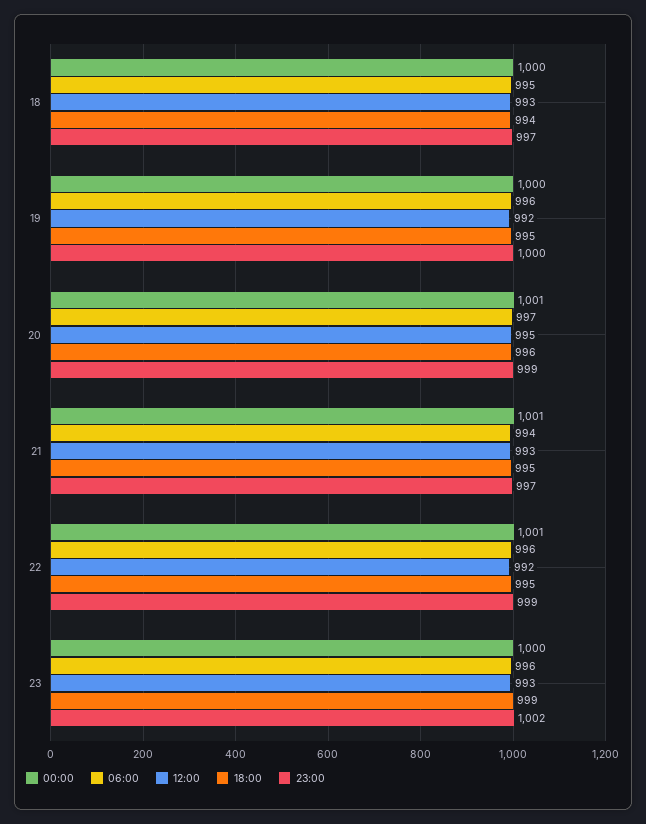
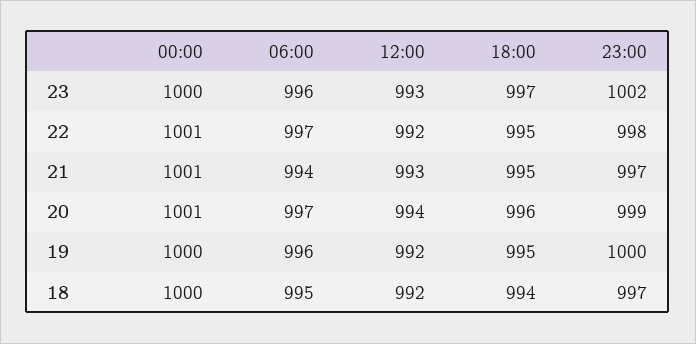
12:00, 18: 993 -> 992
12:00, 20: 995 -> 994
06:00, 22: 996 -> 997
23:00, 22: 999 -> 998
18:00, 23: 999 -> 997

